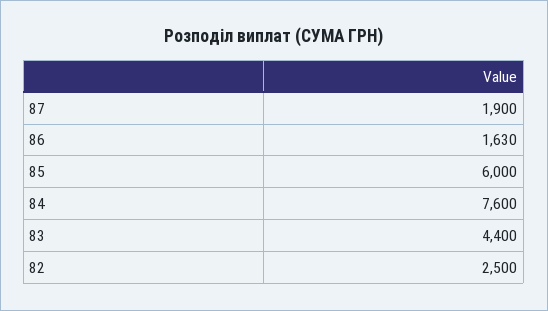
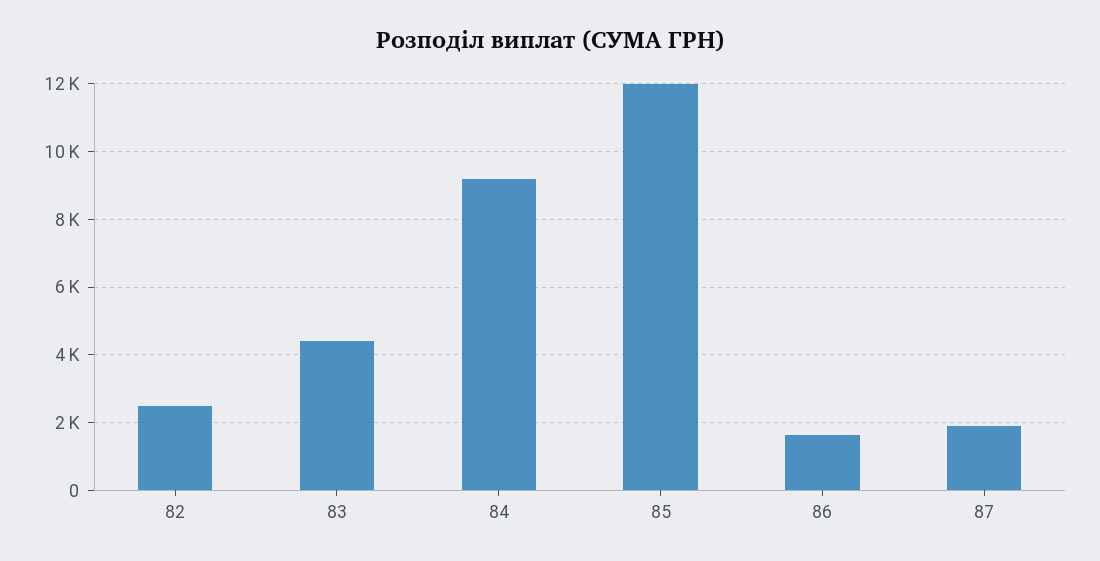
85: 6000 -> 12000
84: 7600 -> 9200

